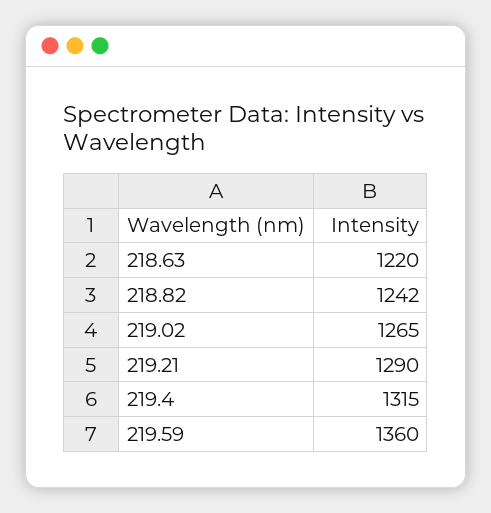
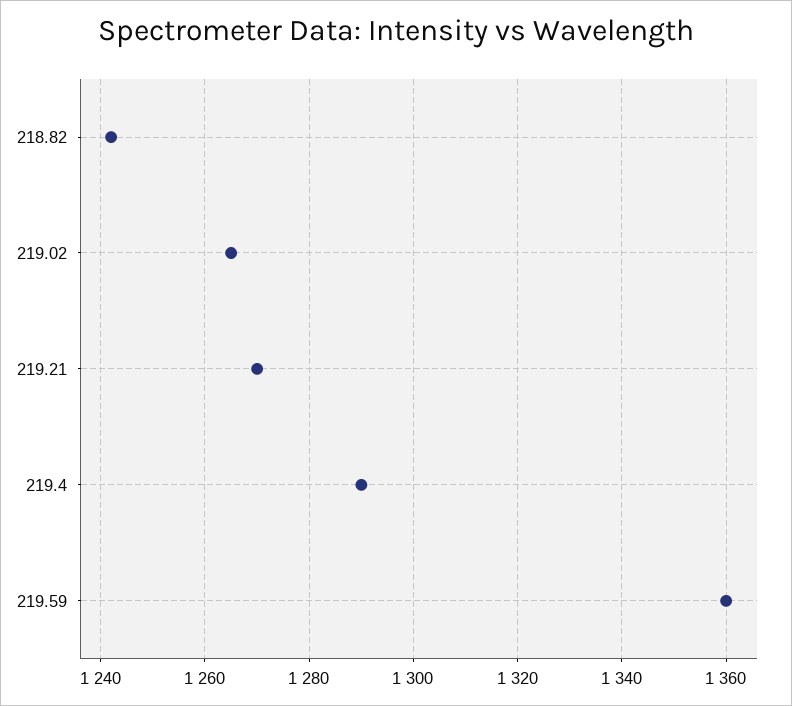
218.63: 1220 -> none
219.21: 1290 -> 1270
219.4: 1315 -> 1290

